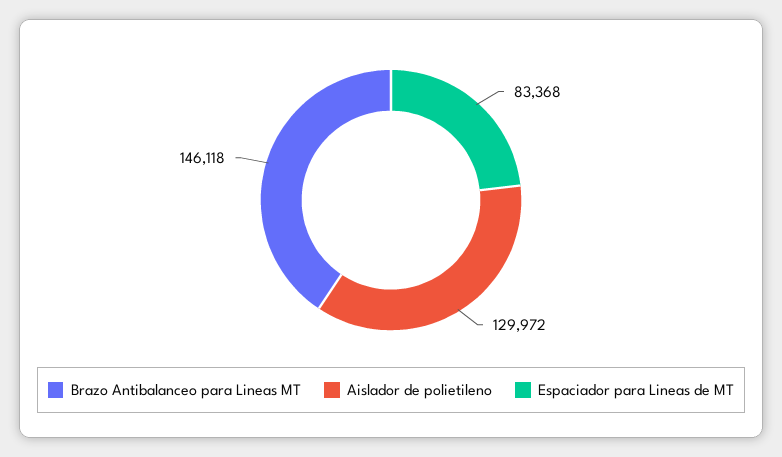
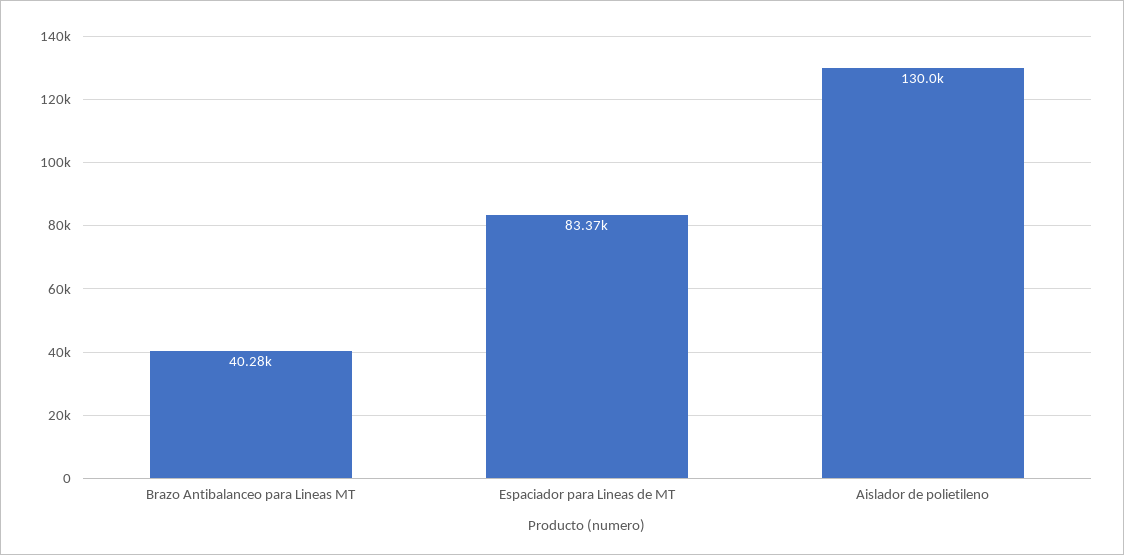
Brazo Antibalanceo para Lineas MT: 146118 -> 40280

